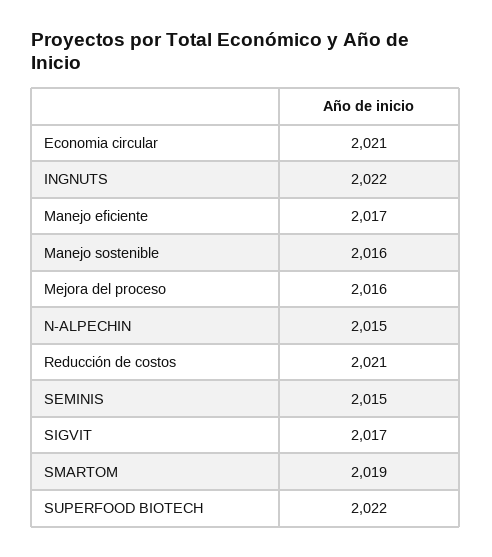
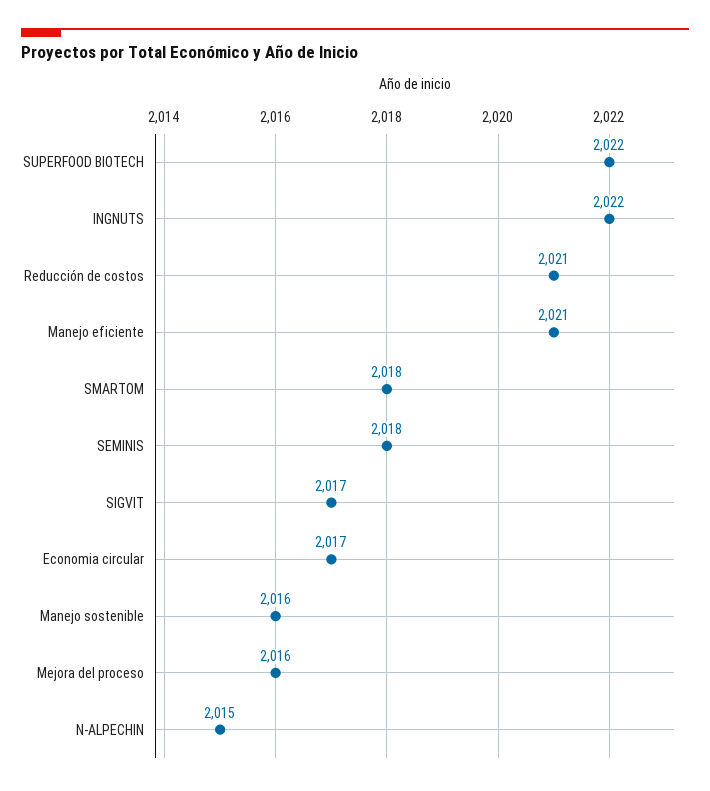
Economia circular: 2021 -> 2017
Manejo eficiente: 2017 -> 2021
SEMINIS: 2015 -> 2018
SMARTOM: 2019 -> 2018

